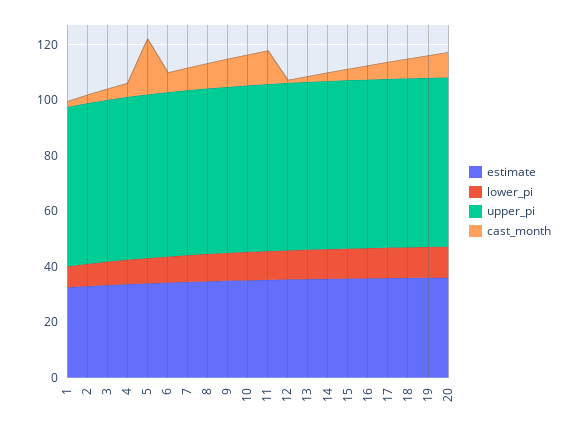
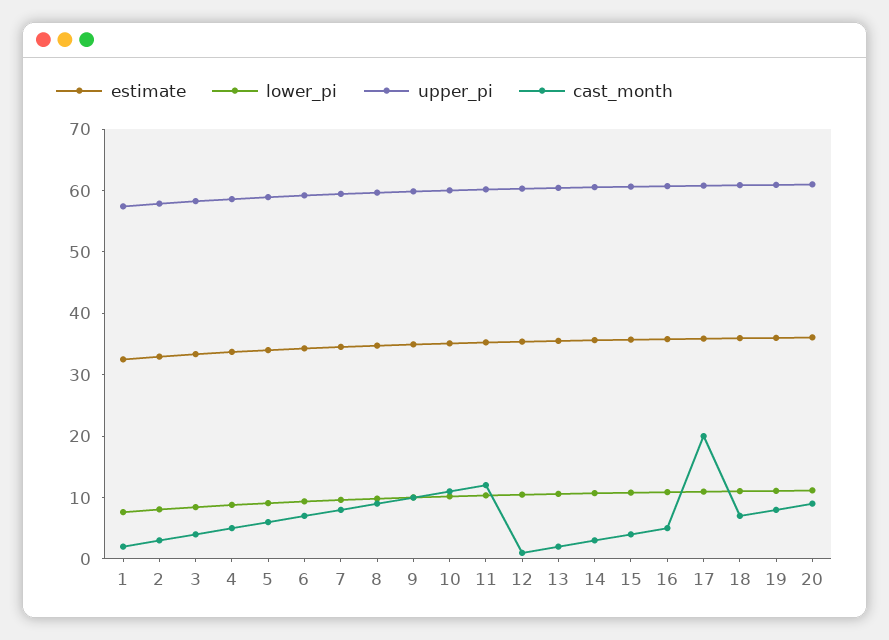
cast_month, 5: 20 -> 6
cast_month, 17: 5 -> 20

